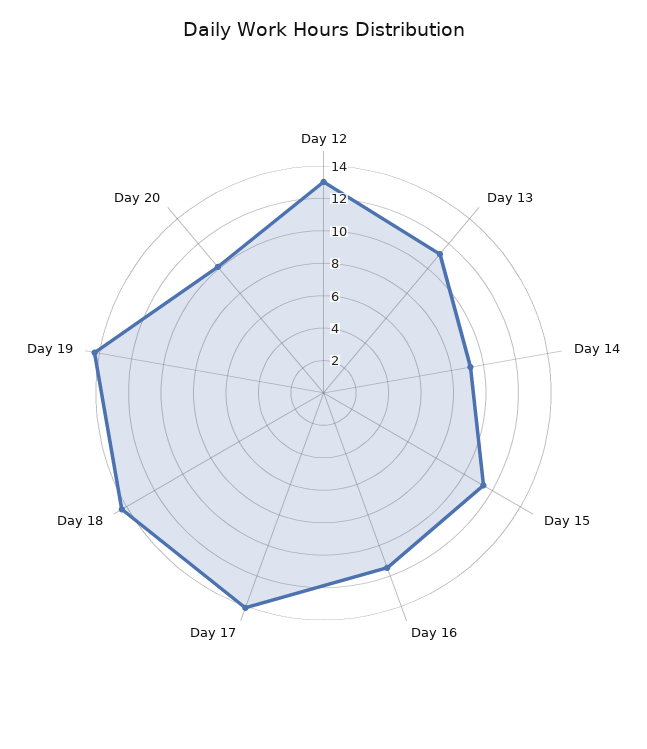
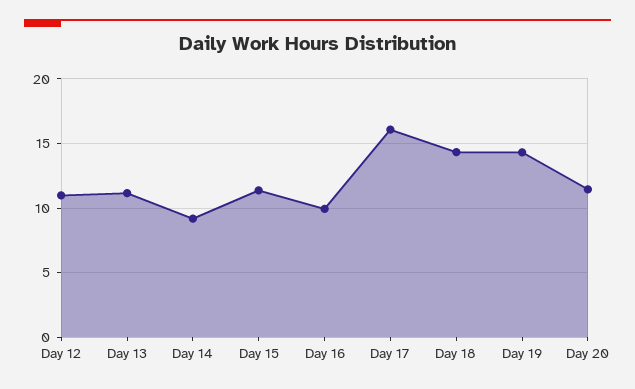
Day 12: 13 -> 11
Day 16: 11.5 -> 10
Day 17: 14 -> 16
Day 20: 10 -> 11.5

